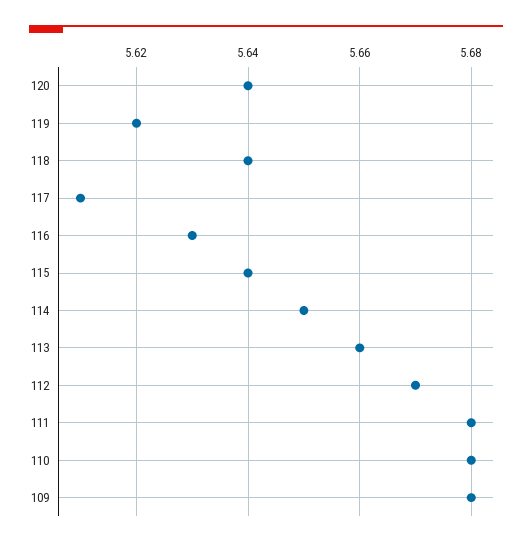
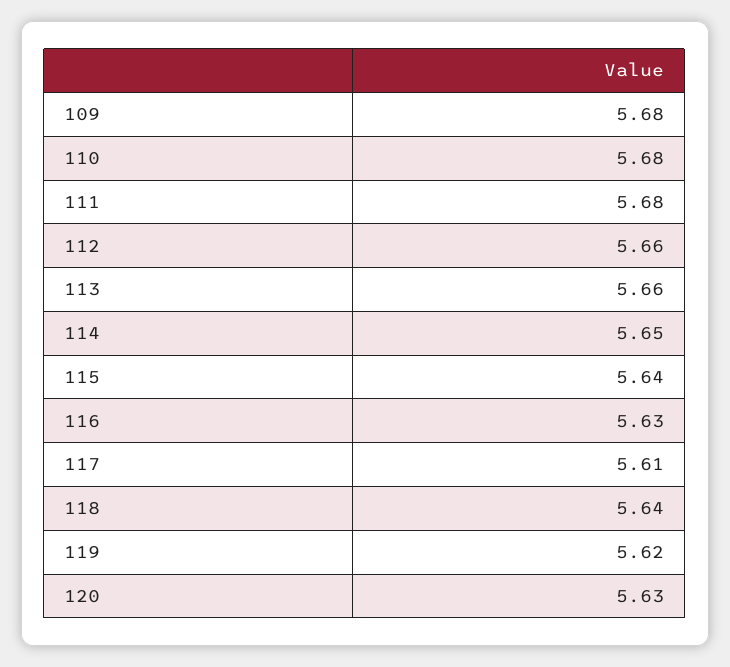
120: 5.64 -> 5.63
112: 5.67 -> 5.66

